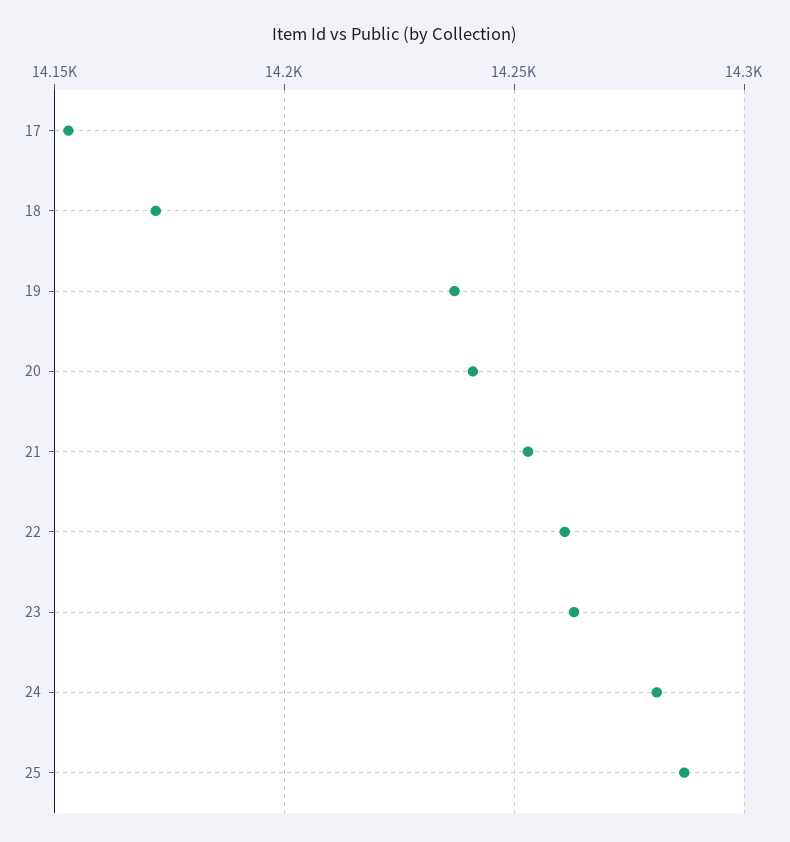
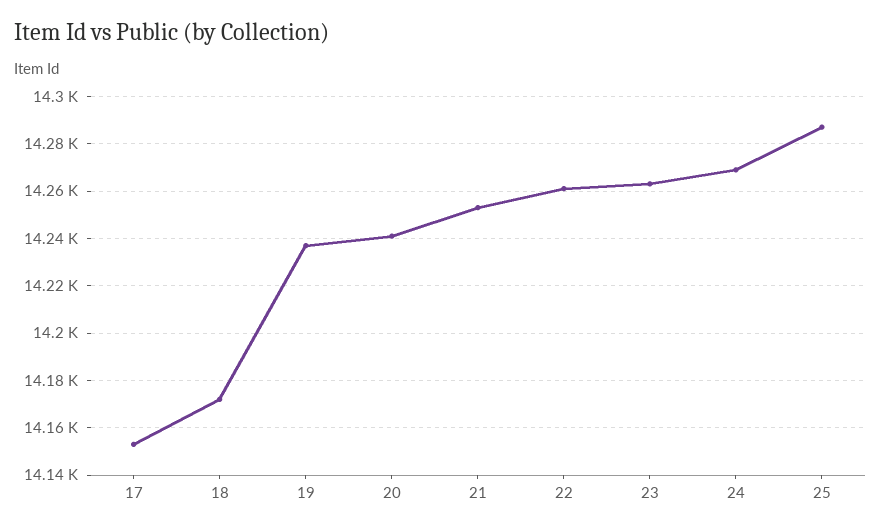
24: 14280 -> 14270

